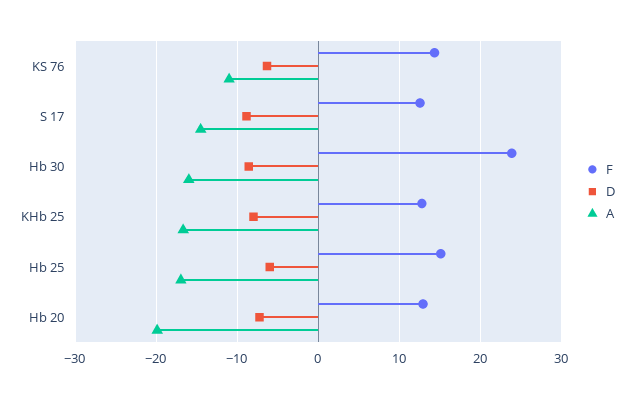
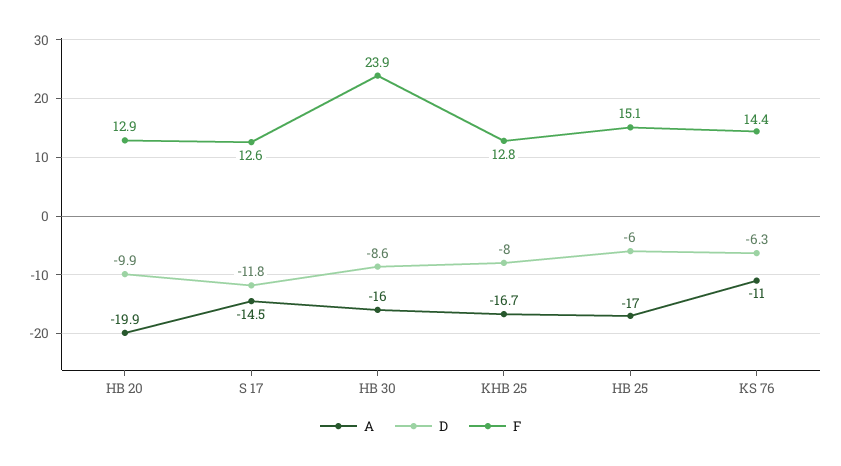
D, S 17: -9 -> -11.8
D, Hb 20: -7 -> -9.9

